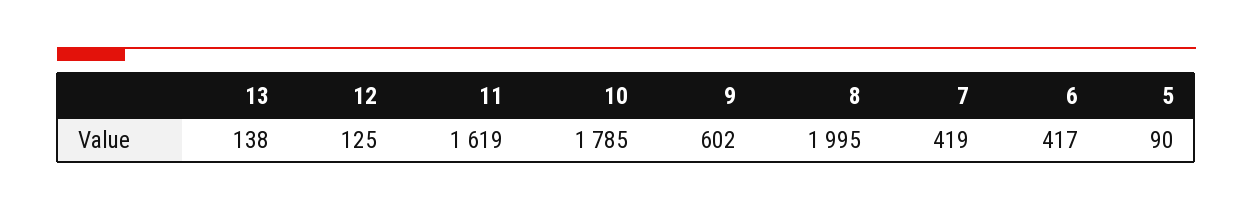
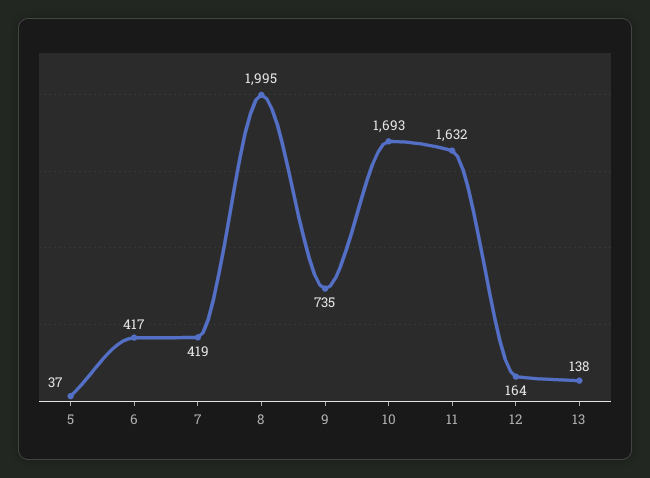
12: 125 -> 164
11: 1619 -> 1632
10: 1785 -> 1693
9: 602 -> 735
5: 90 -> 37

